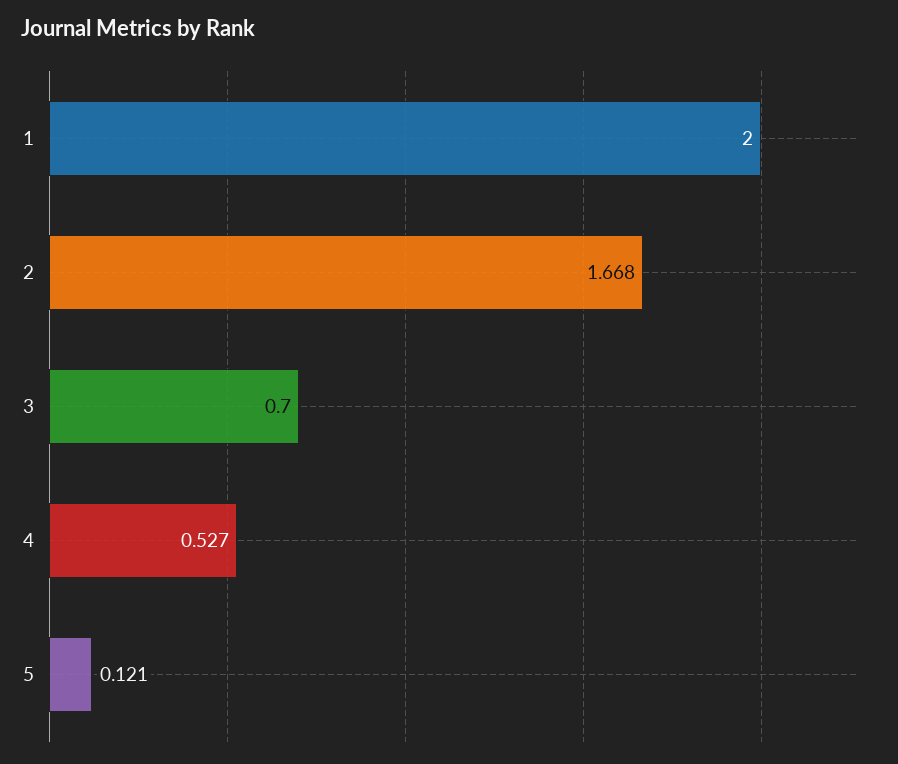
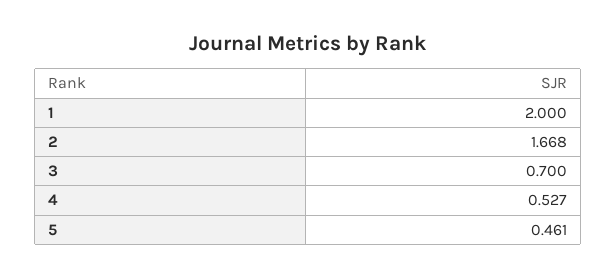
5: 0.121 -> 0.461

